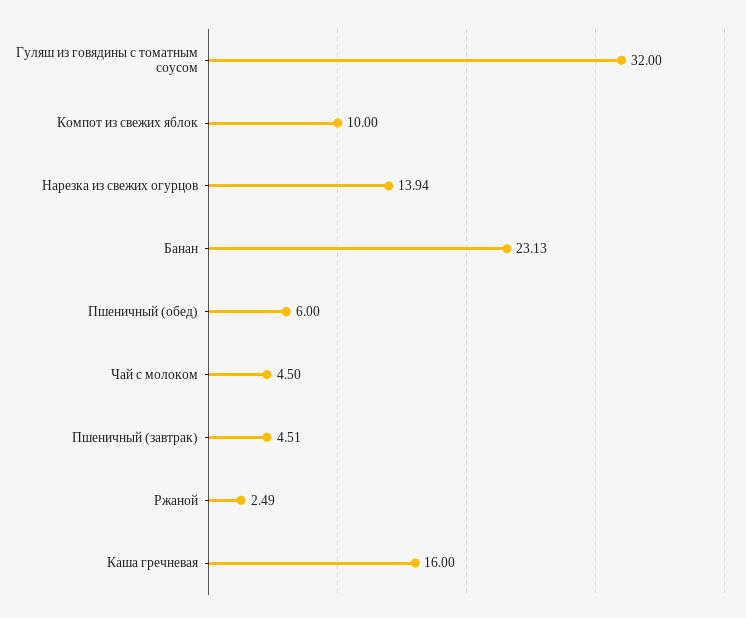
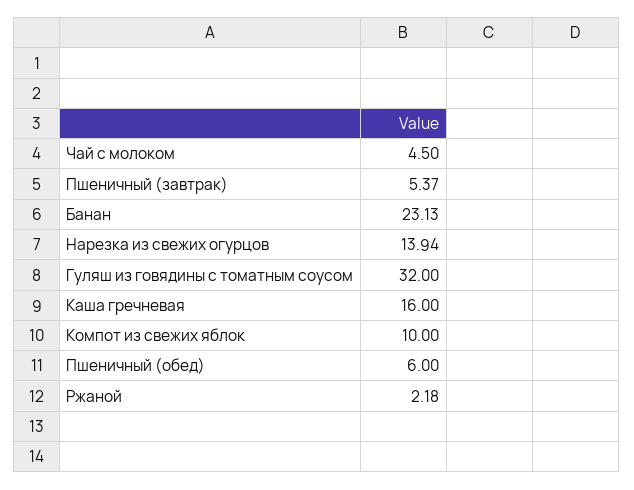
Пшеничный (завтрак): 4.51 -> 5.37
Ржаной: 2.49 -> 2.18

